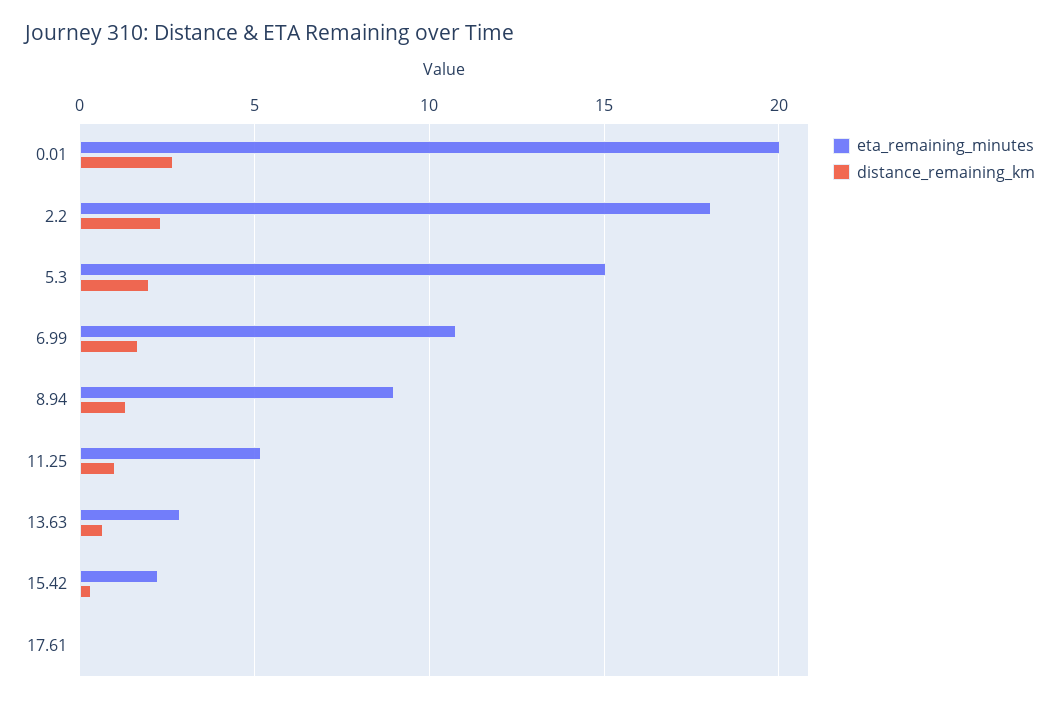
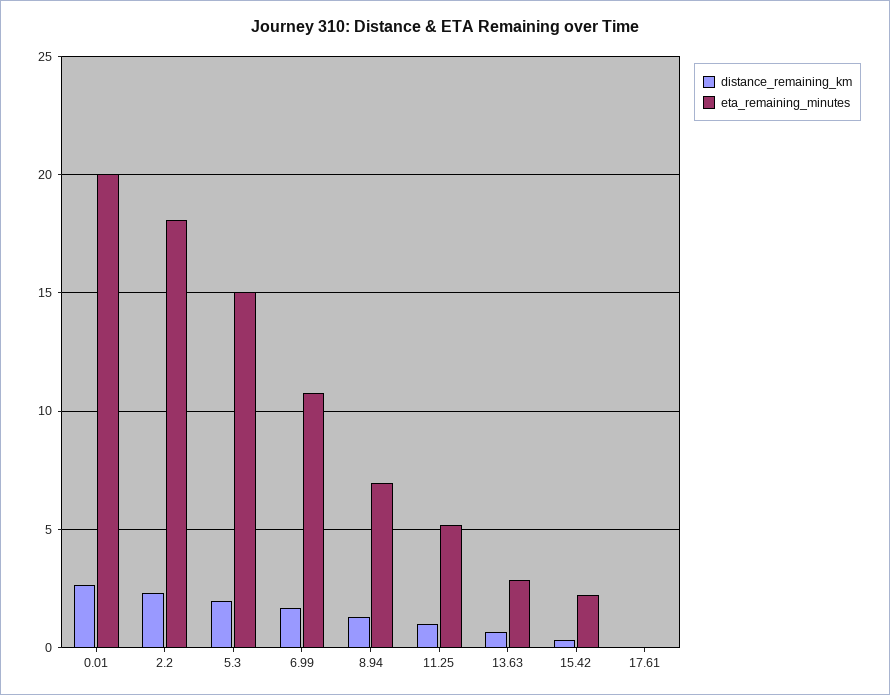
eta_remaining_minutes, 8.94: 9 -> 7

